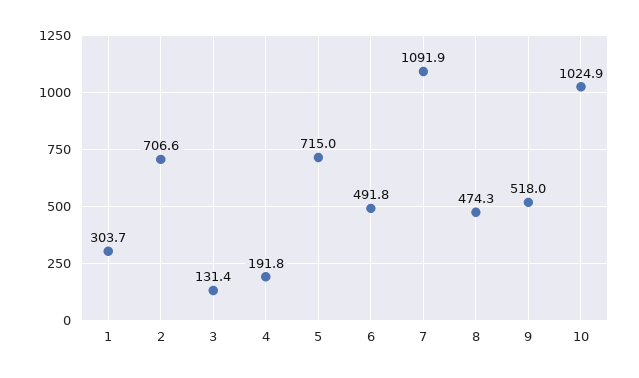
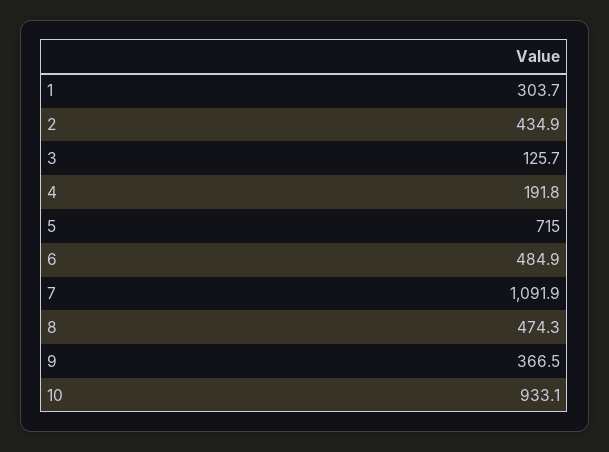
2: 706.6 -> 434.9
3: 131.4 -> 125.7
6: 491.8 -> 484.9
9: 518 -> 366.5
10: 1024.9 -> 933.1

